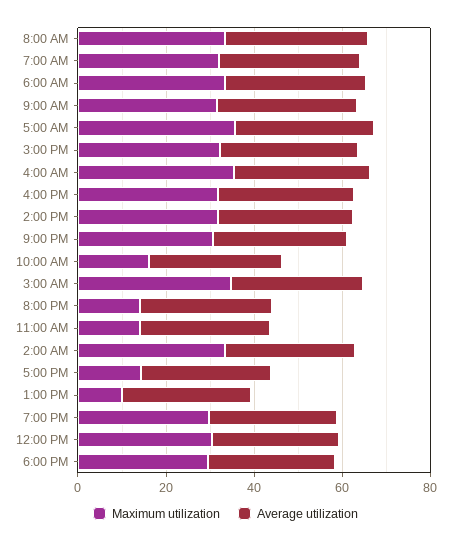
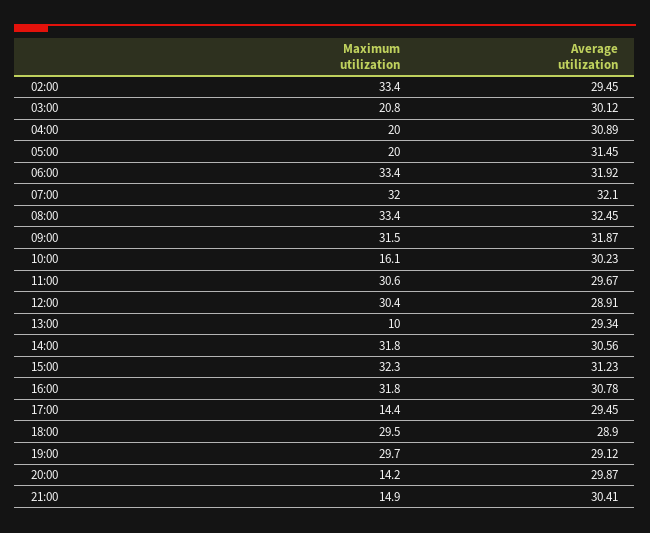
Maximum utilization, 5:00 AM: 35 -> 20
Maximum utilization, 4:00 AM: 35 -> 20
Maximum utilization, 9:00 PM: 30 -> 14.9
Maximum utilization, 3:00 AM: 35 -> 20.8
Maximum utilization, 11:00 AM: 15 -> 30.6

